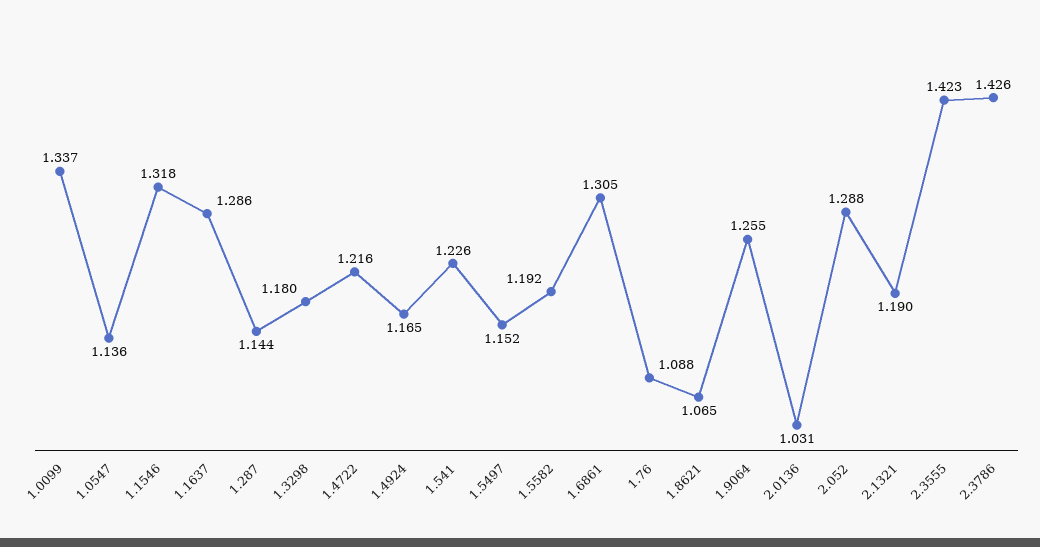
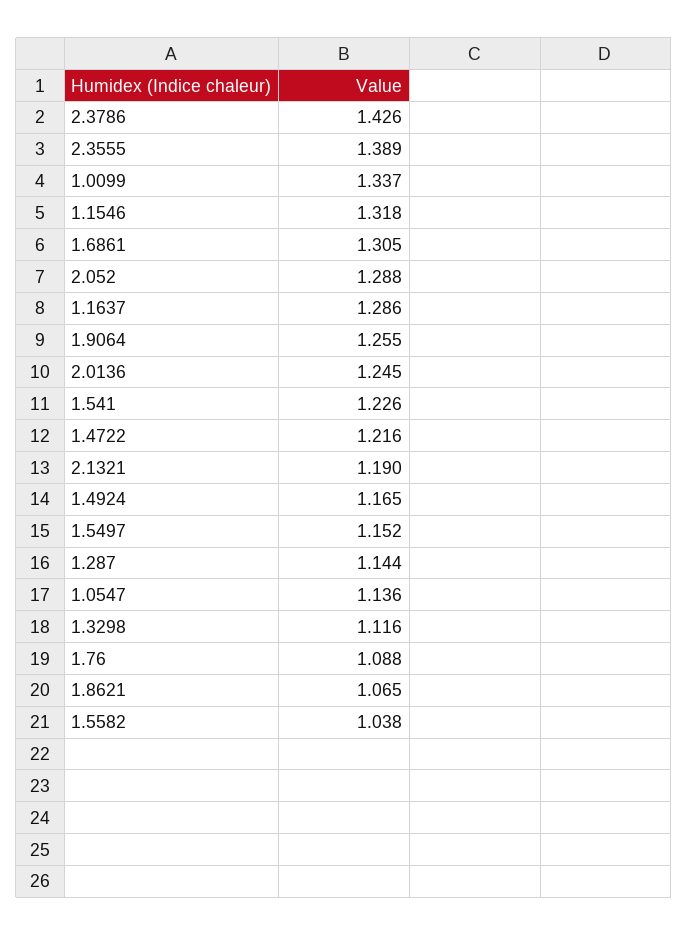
1.3298: 1.18 -> 1.116
1.5582: 1.192 -> 1.038
2.0136: 1.031 -> 1.245
2.3555: 1.423 -> 1.389

